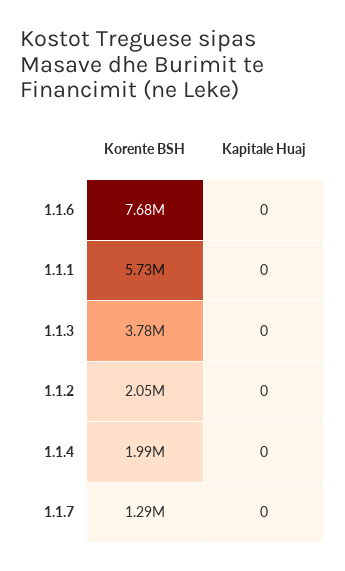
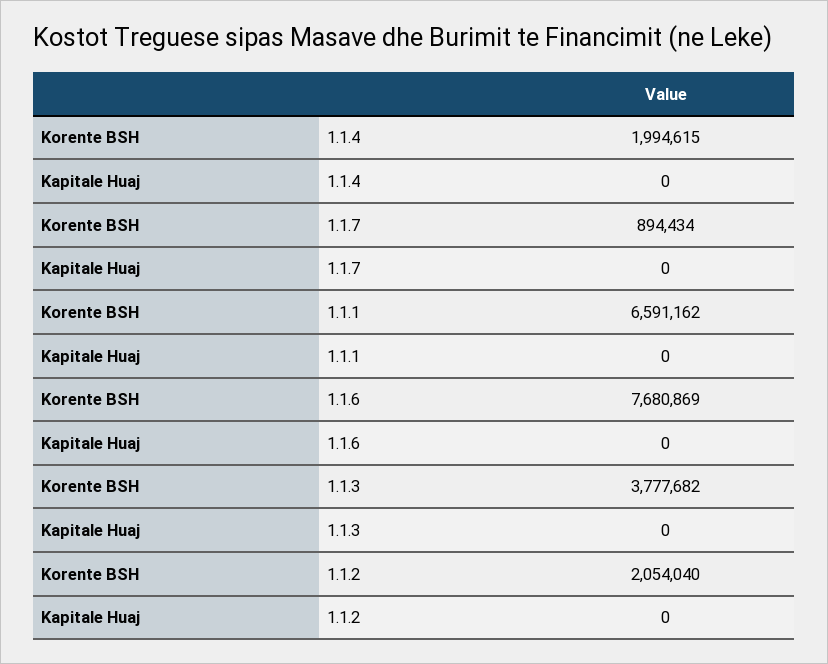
Korente BSH, 1.1.1: 5730000 -> 6591162
Korente BSH, 1.1.7: 1290000 -> 894434

